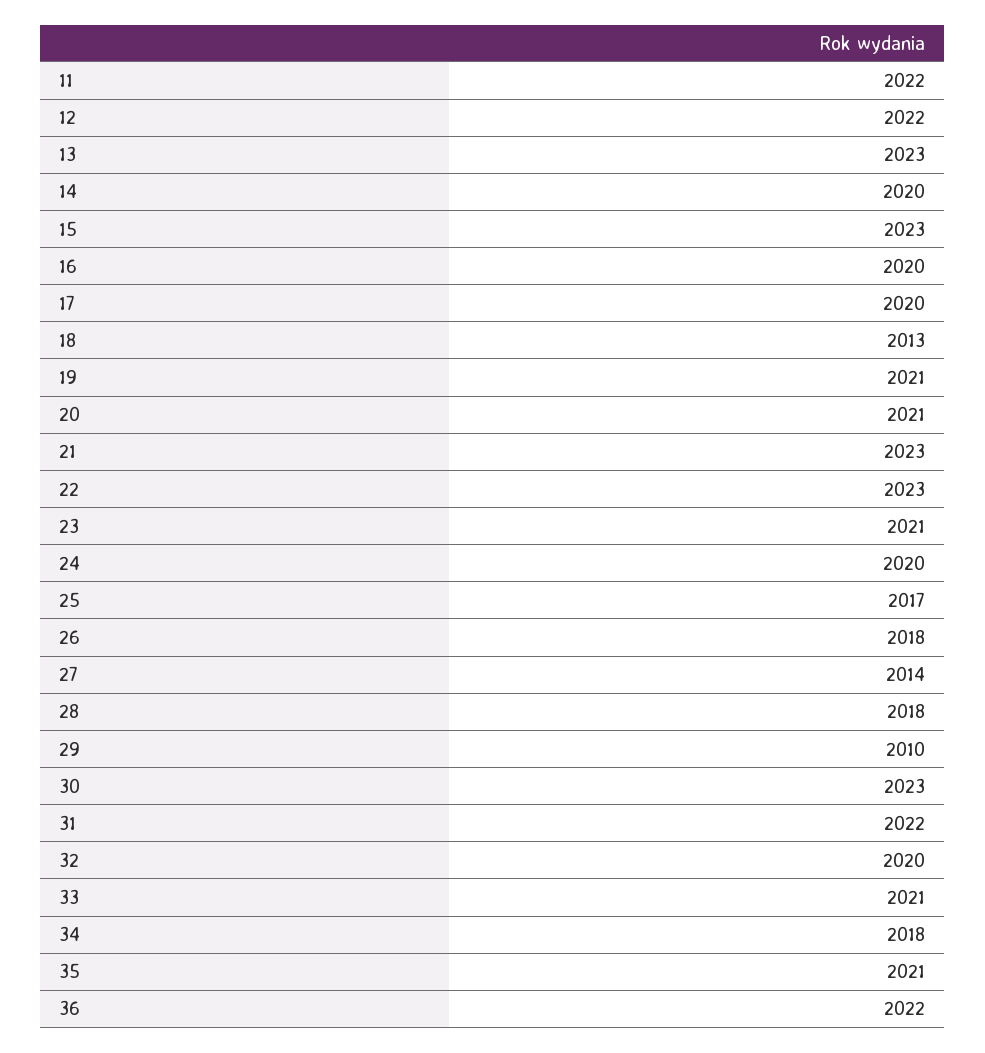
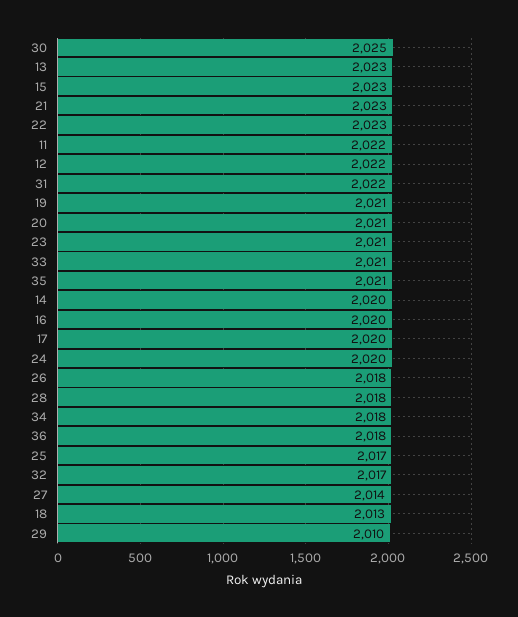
30: 2023 -> 2025
32: 2020 -> 2017
36: 2022 -> 2018

